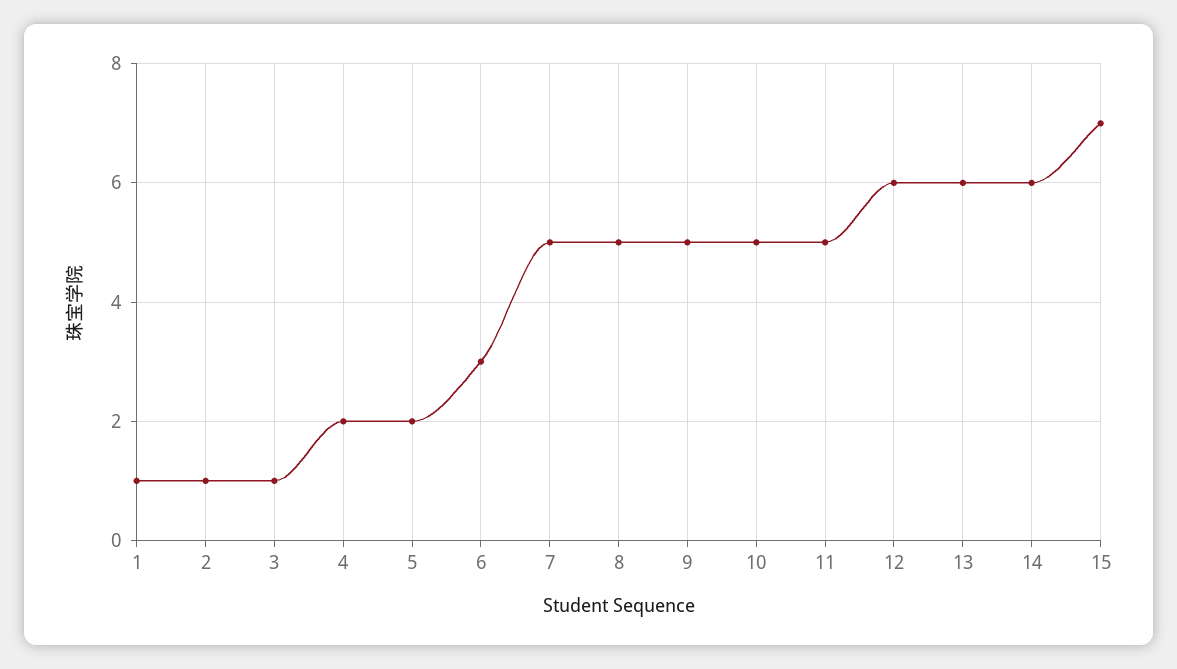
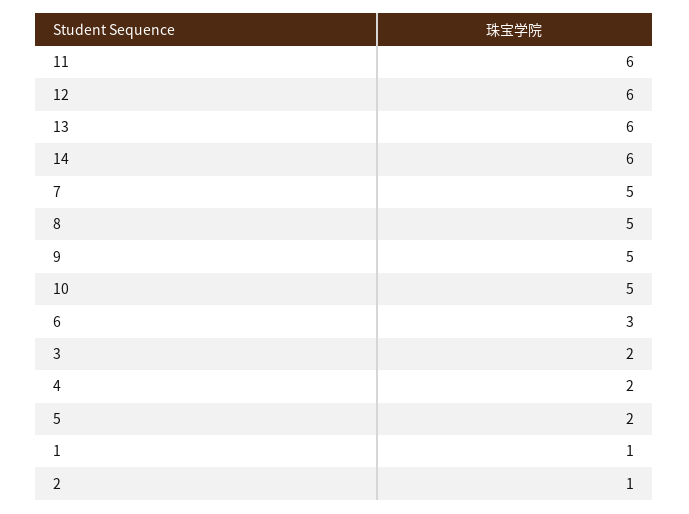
3: 1 -> 2
11: 5 -> 6
15: 7 -> none

